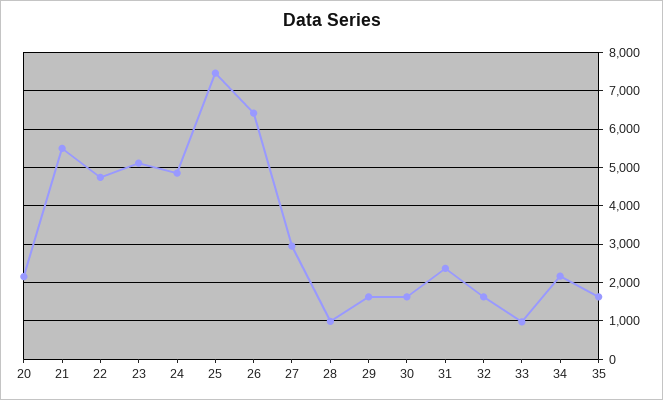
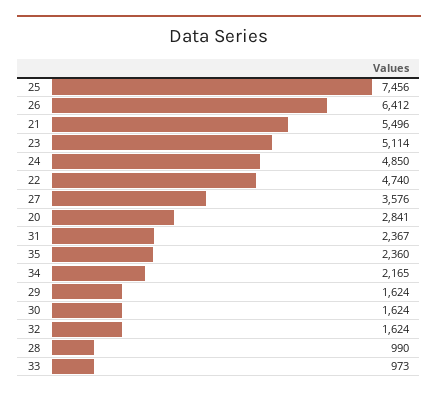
20: 2200 -> 2841
27: 3000 -> 3576
35: 1600 -> 2360

